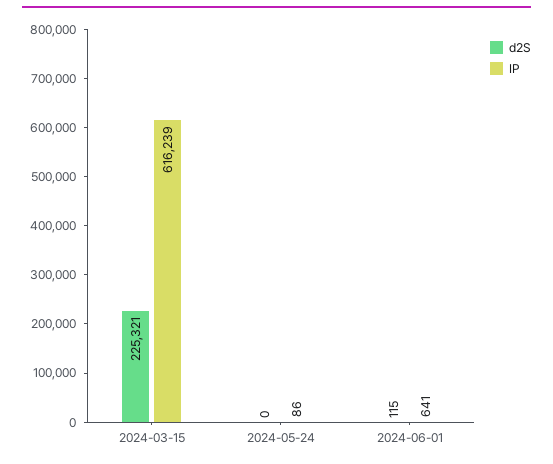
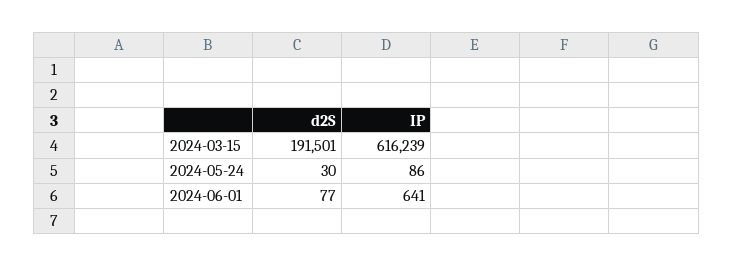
d2S, 2024-03-15: 225321 -> 191501
d2S, 2024-05-24: 0 -> 30
d2S, 2024-06-01: 115 -> 77

